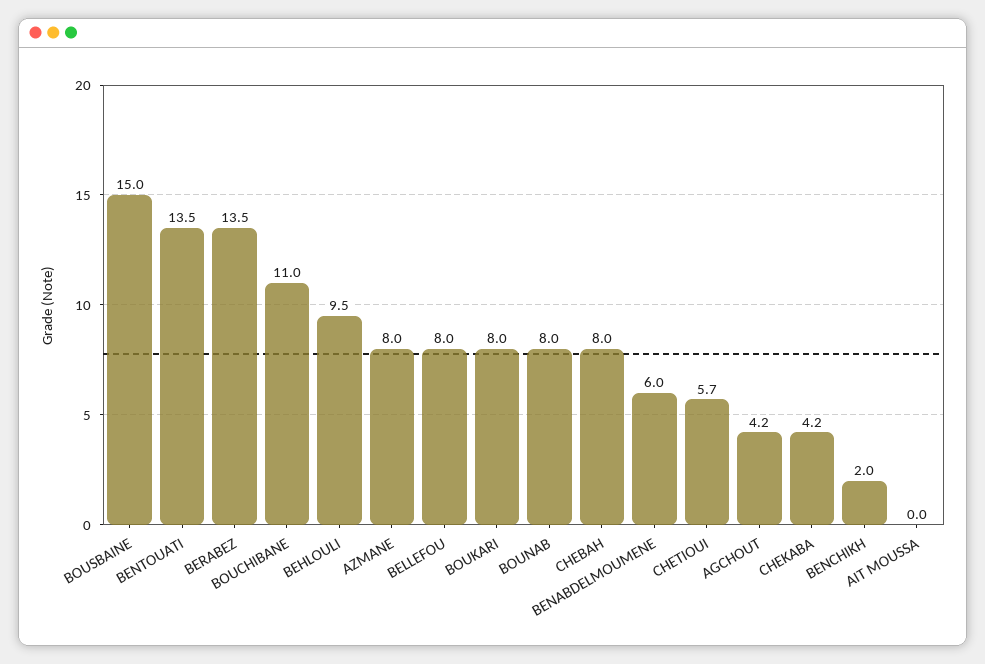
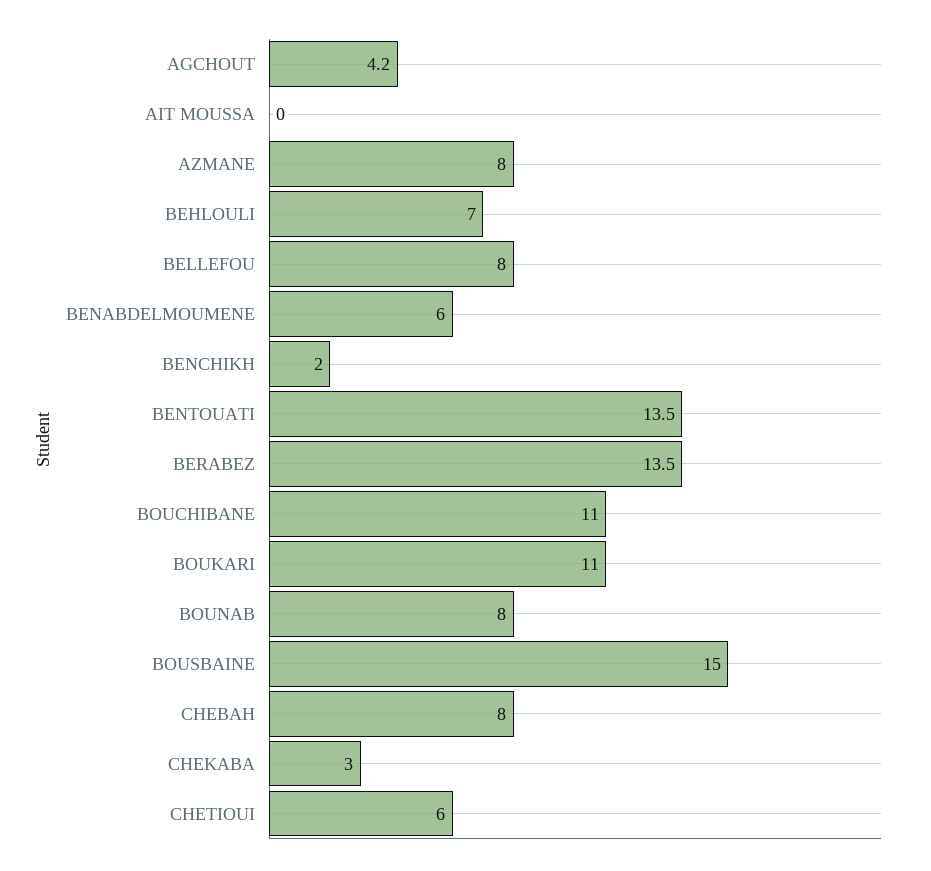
BEHLOULI: 9.5 -> 7
BOUKARI: 8 -> 11
CHETIOUI: 5.7 -> 6
CHEKABA: 4.2 -> 3

